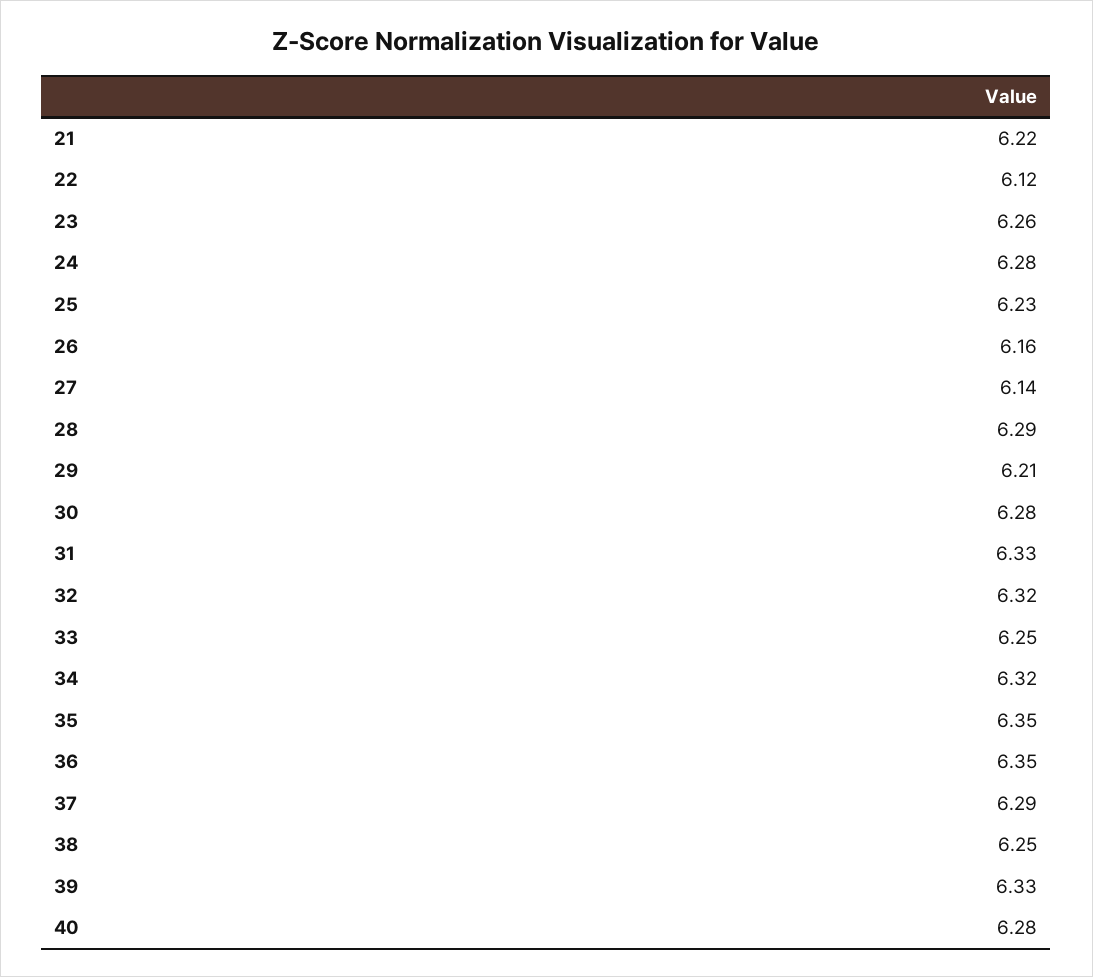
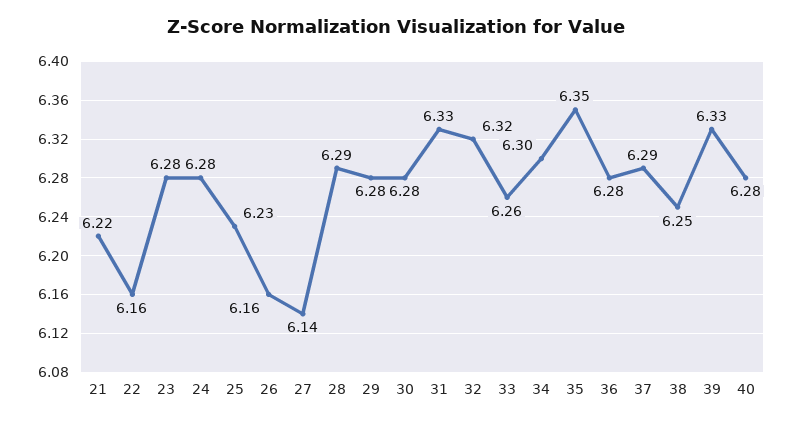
22: 6.12 -> 6.16
23: 6.26 -> 6.28
29: 6.21 -> 6.28
33: 6.25 -> 6.26
34: 6.32 -> 6.3
36: 6.35 -> 6.28

